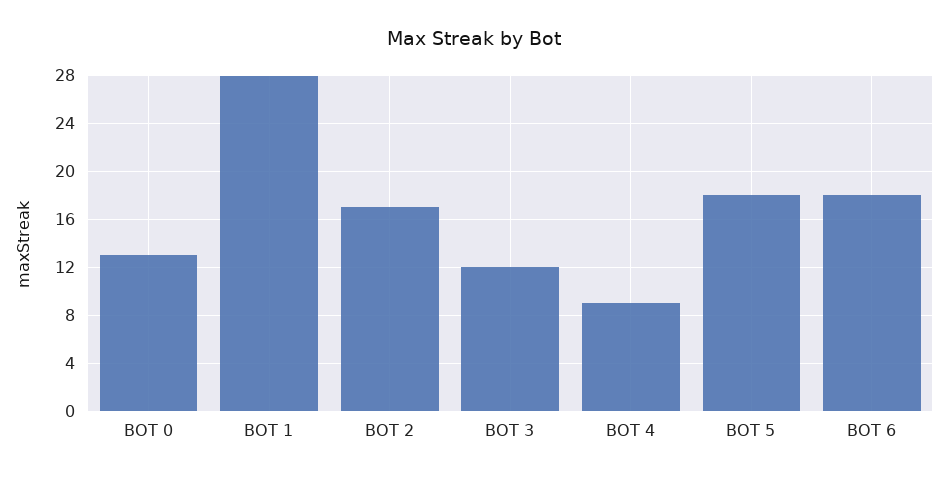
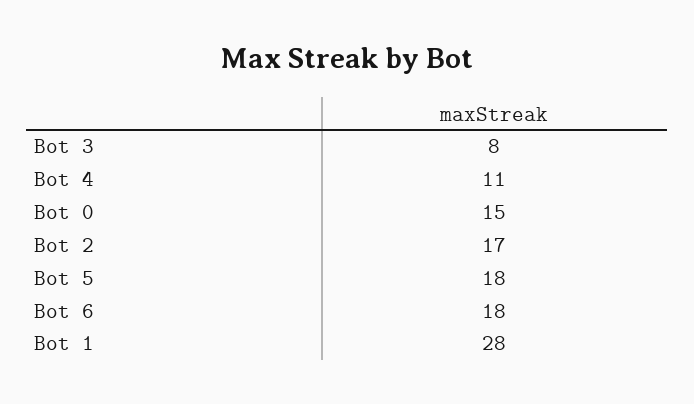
BOT 0: 13 -> 15
BOT 3: 12 -> 8
BOT 4: 9 -> 11

